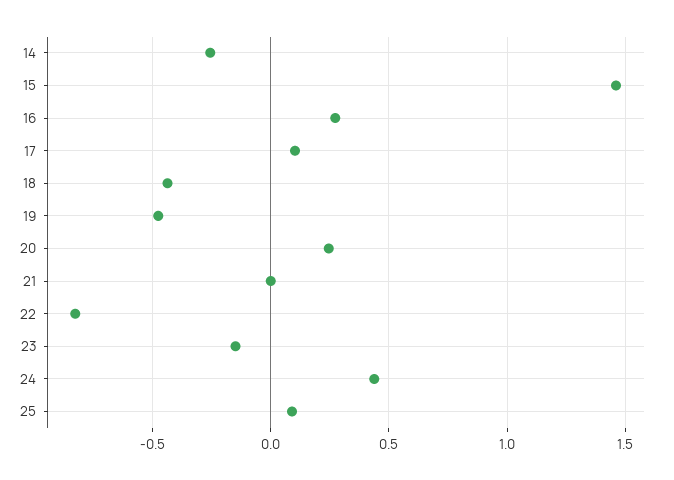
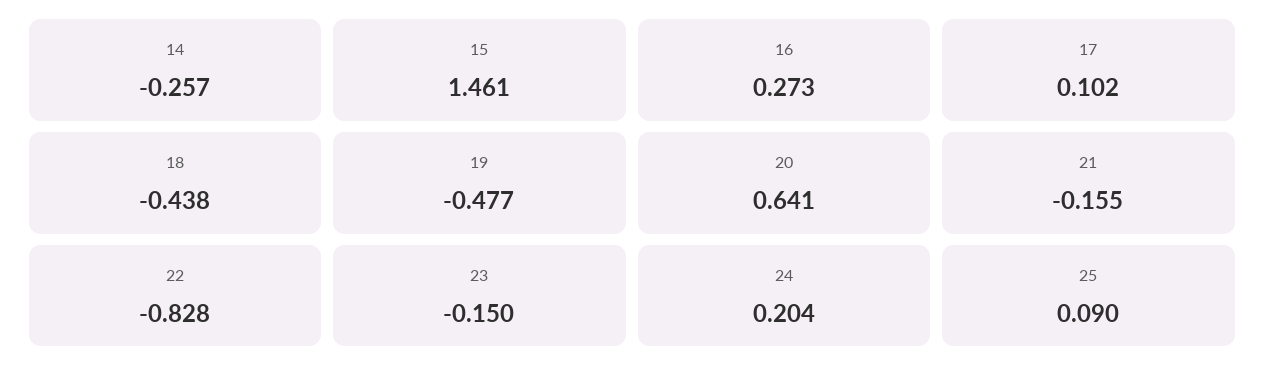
20: 0.25 -> 0.641
21: 0 -> -0.155
24: 0.45 -> 0.204

